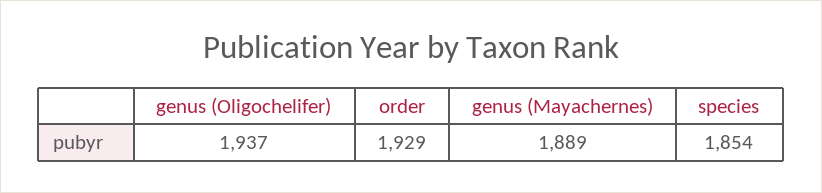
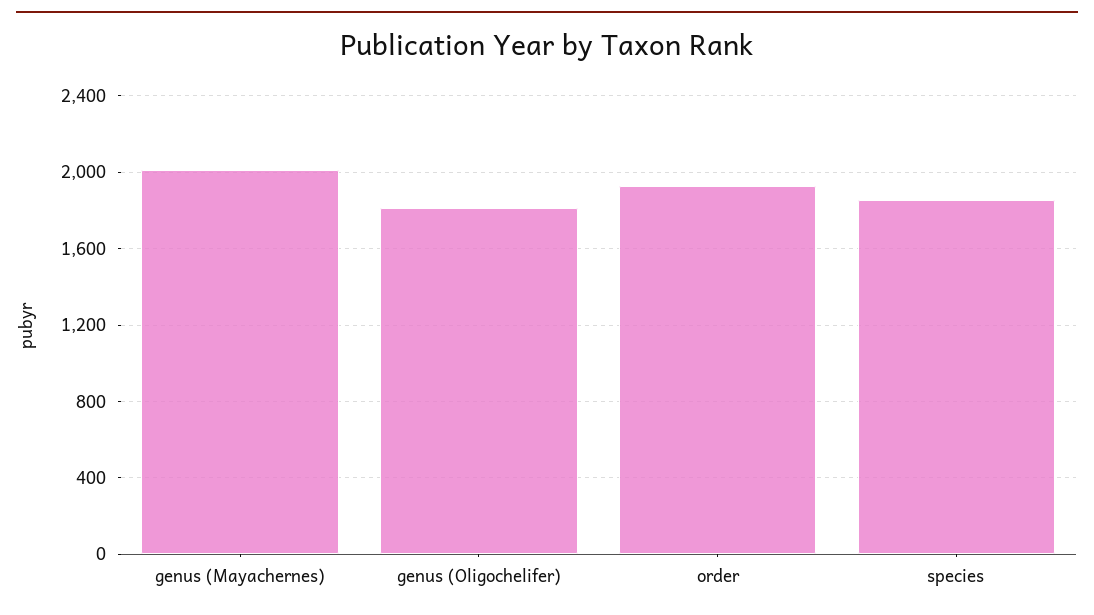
genus (Oligochelifer): 1937 -> 1800
genus (Mayachernes): 1889 -> 2000

